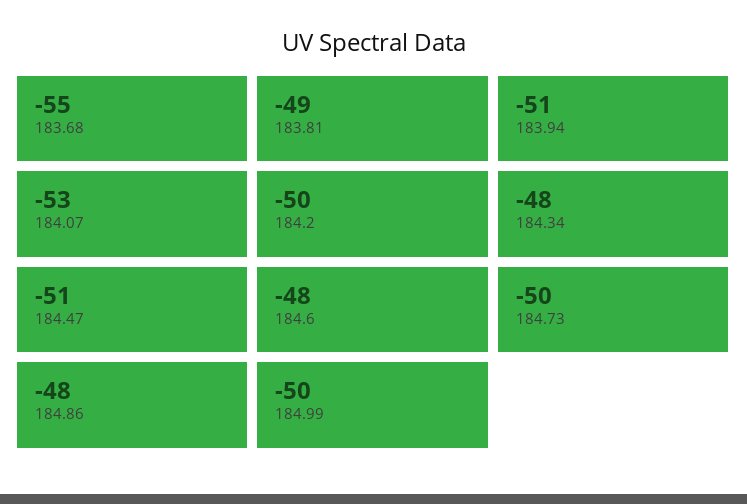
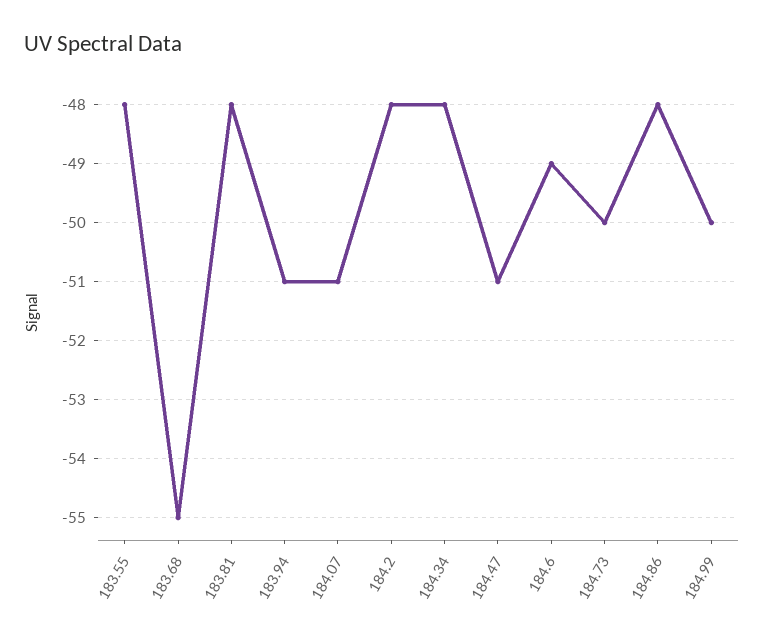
183.81: -49 -> -48
184.07: -53 -> -51
184.2: -50 -> -48
184.6: -48 -> -49
183.55: none -> -48

